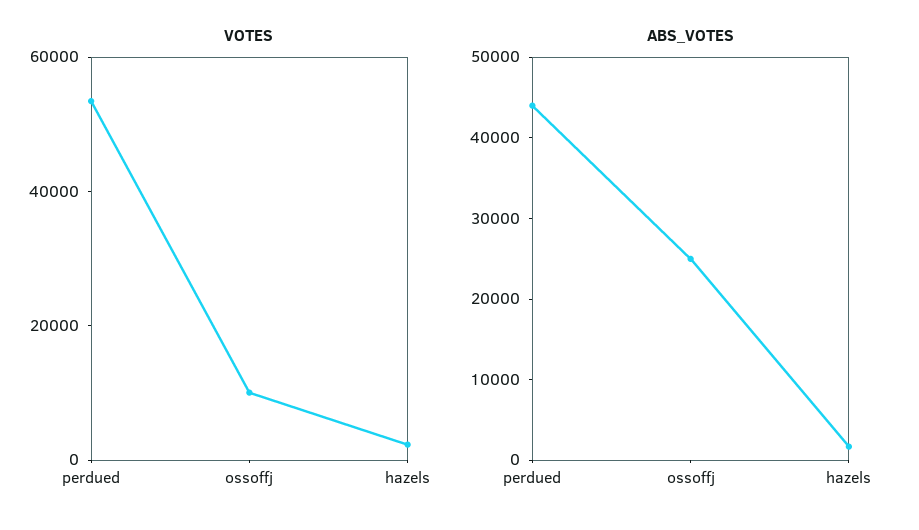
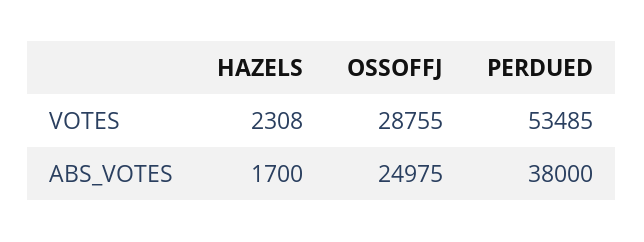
VOTES, ossoffj: 10000 -> 28755
ABS_VOTES, perdued: 44000 -> 38000

